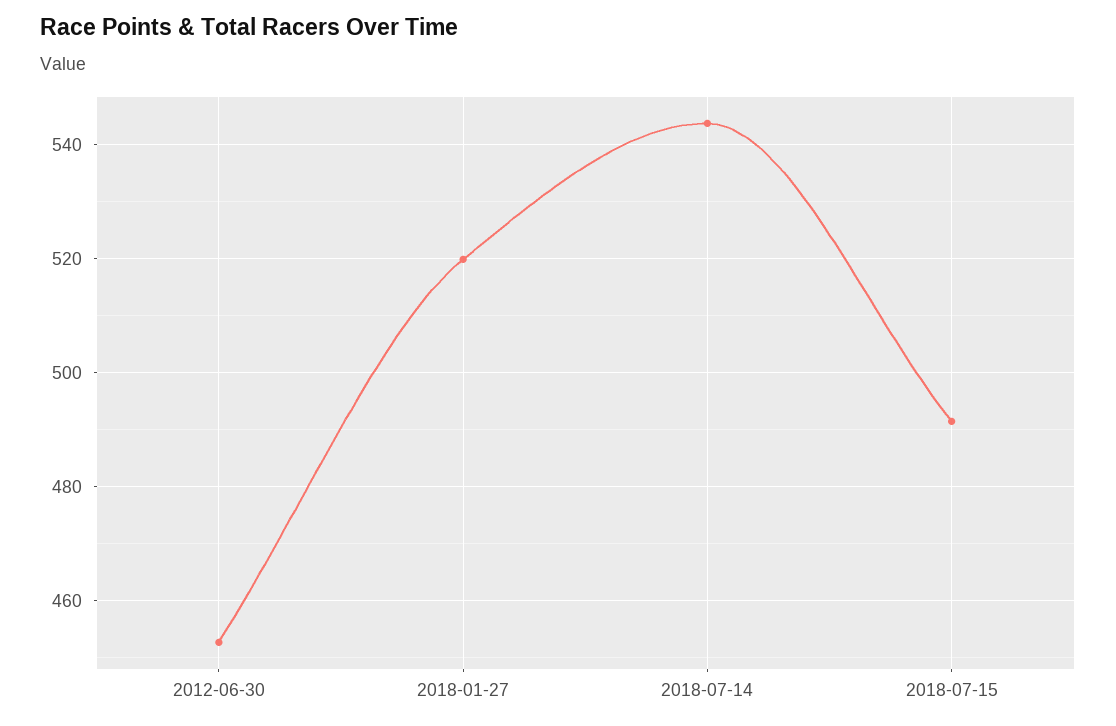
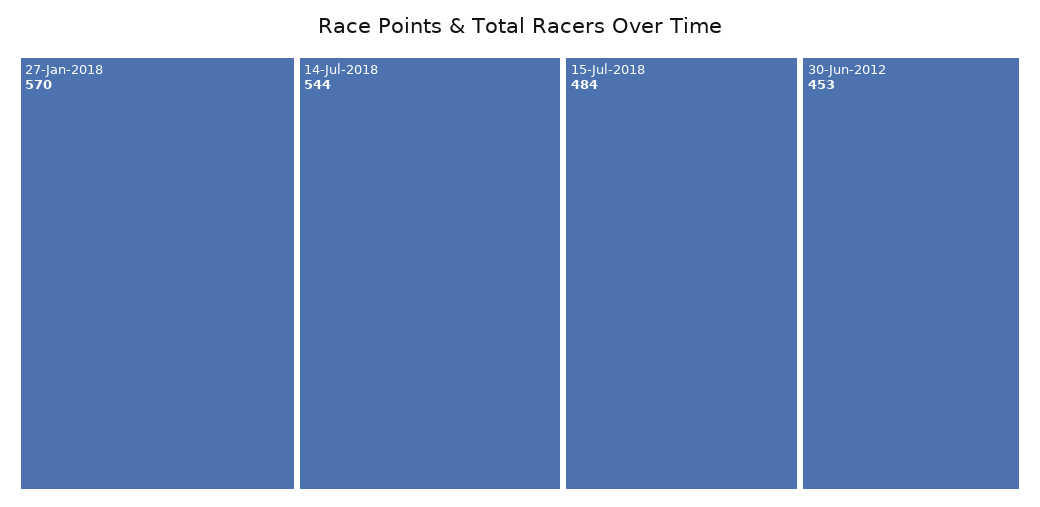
2018-01-27: 520 -> 570
2018-07-15: 492 -> 484

